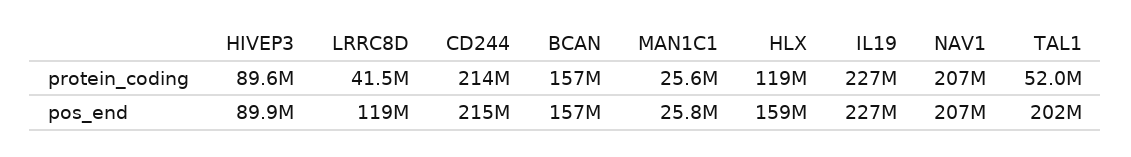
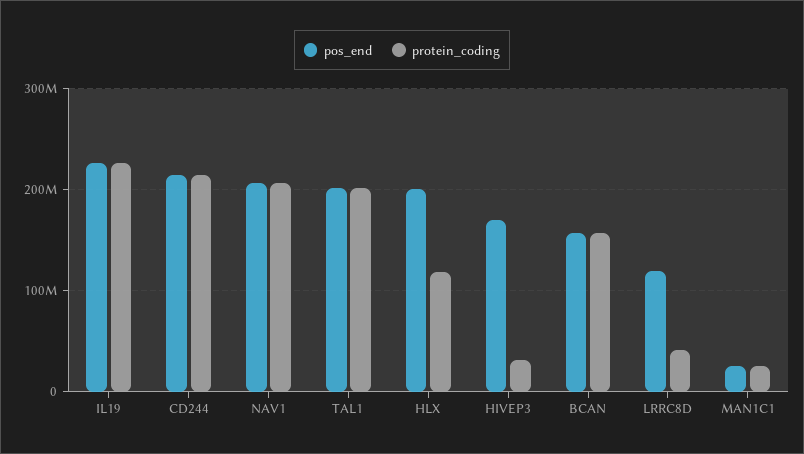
protein_coding, HIVEP3: 89600000 -> 30000000
protein_coding, TAL1: 52000000 -> 200000000
pos_end, HIVEP3: 89900000 -> 170000000
pos_end, HLX: 159000000 -> 200000000

